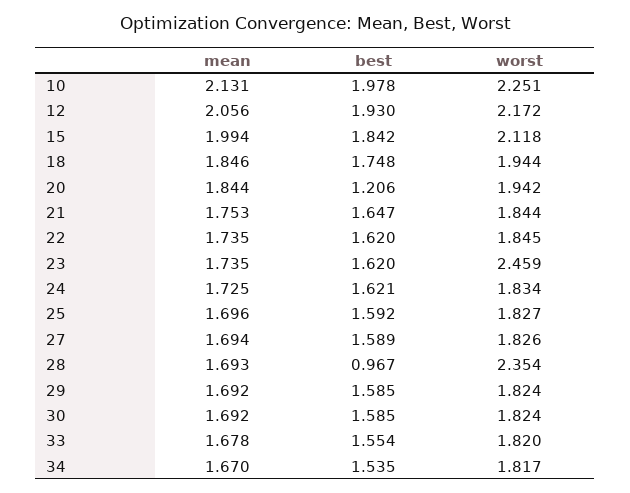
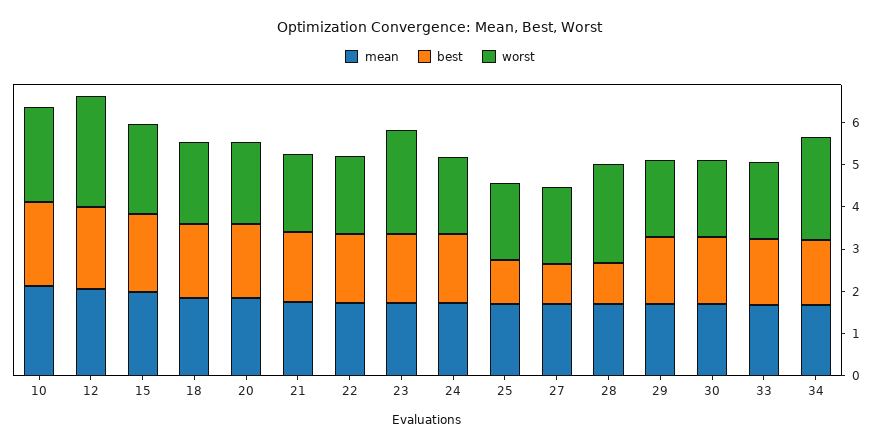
worst, 12: 2.172 -> 2.6
best, 20: 1.206 -> 1.8
best, 25: 1.592 -> 1
best, 27: 1.589 -> 1
worst, 34: 1.817 -> 2.4

